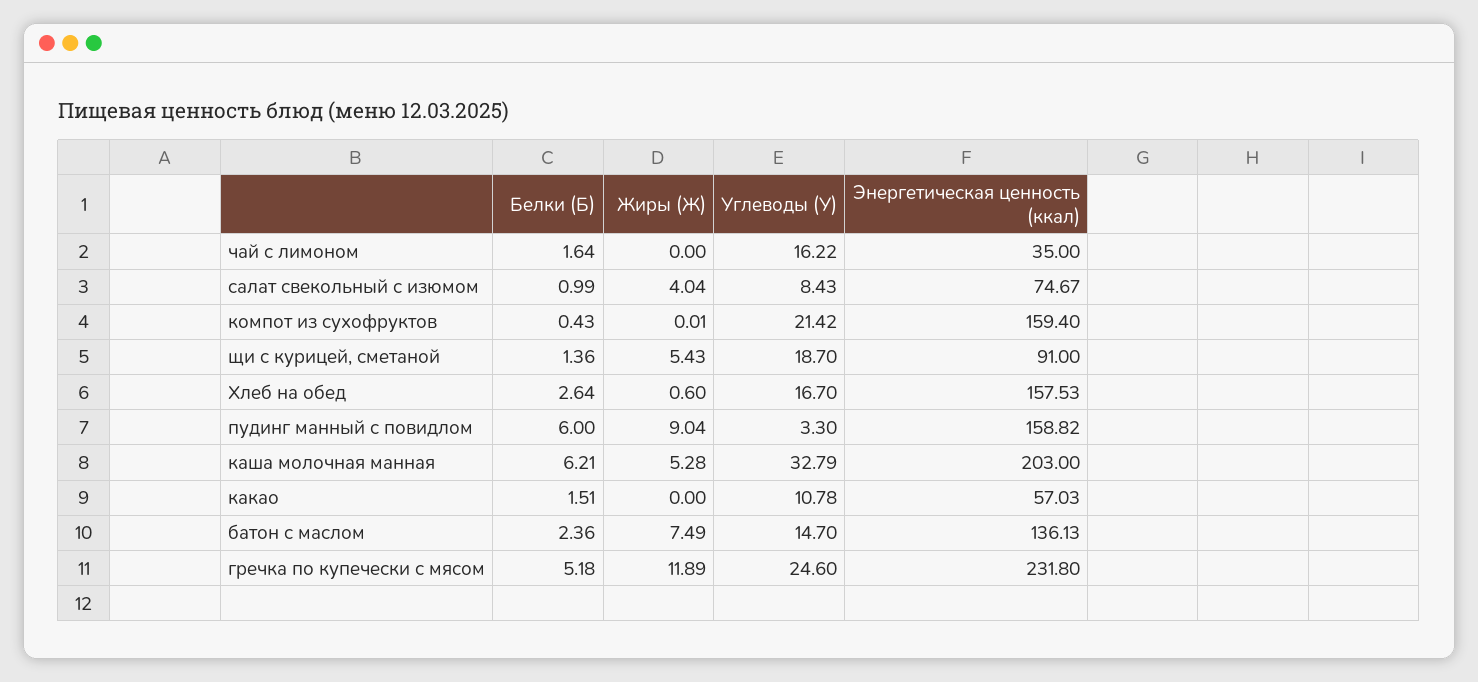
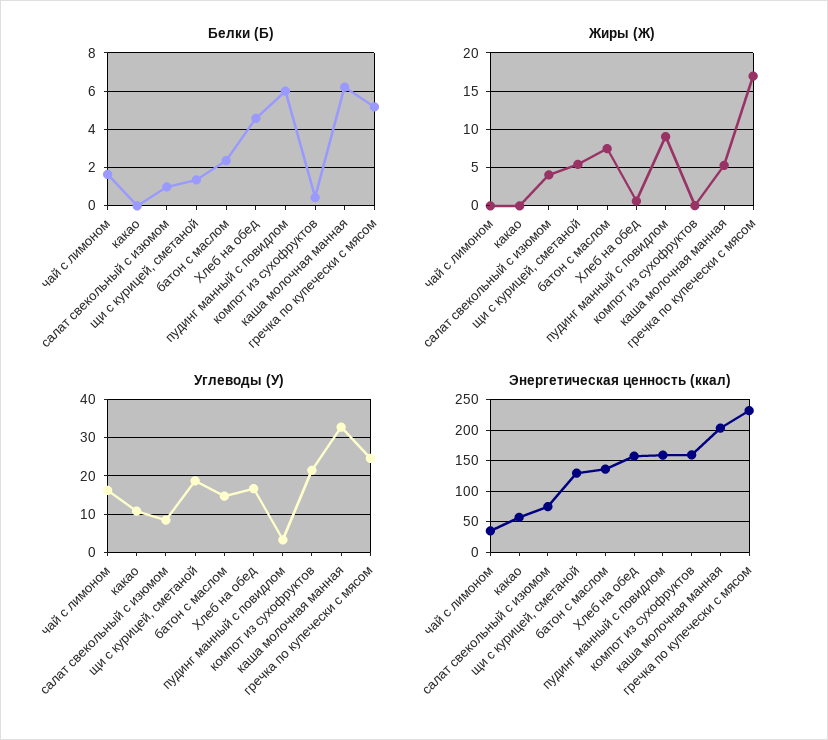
Энергетическая ценность (ккал), щи с курицей, сметаной: 91 -> 130
Белки (Б), Хлеб на обед: 2.64 -> 4.5
Белки (Б), какао: 1.51 -> 0
Жиры (Ж), гречка по купечески с мясом: 11.89 -> 17

